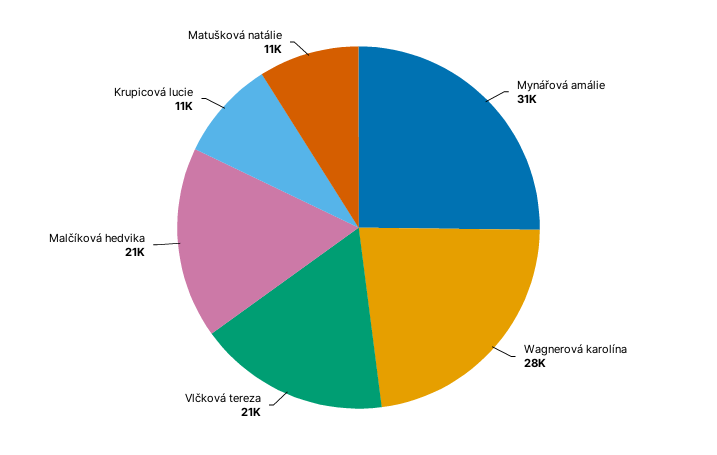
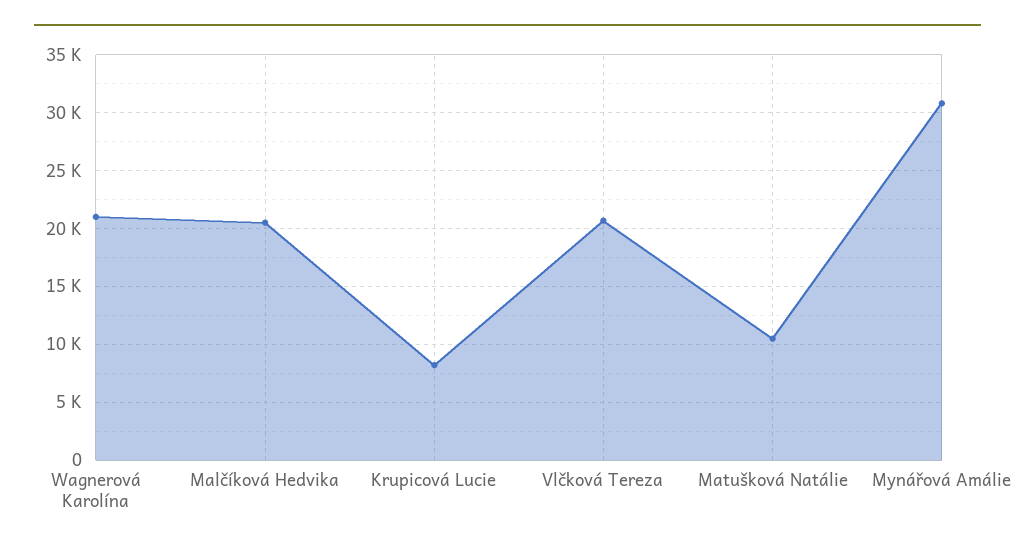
Wagnerová karolína: 28000 -> 21000
Krupicová lucie: 11000 -> 8000

